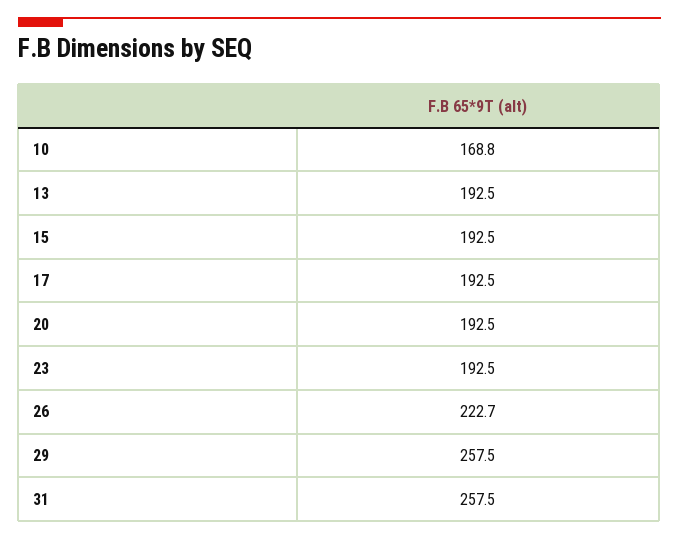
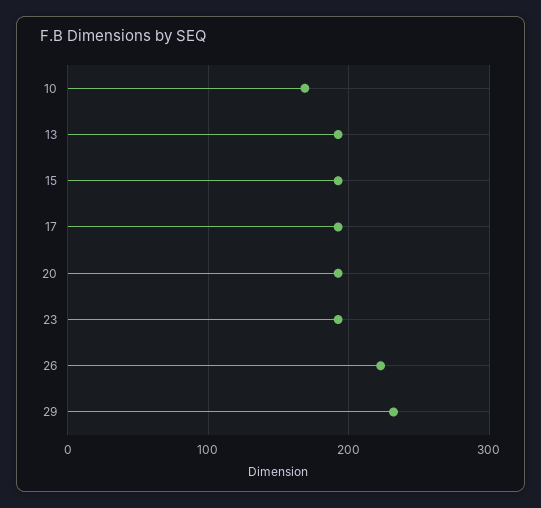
29: 257.5 -> 230
31: 257.5 -> none

